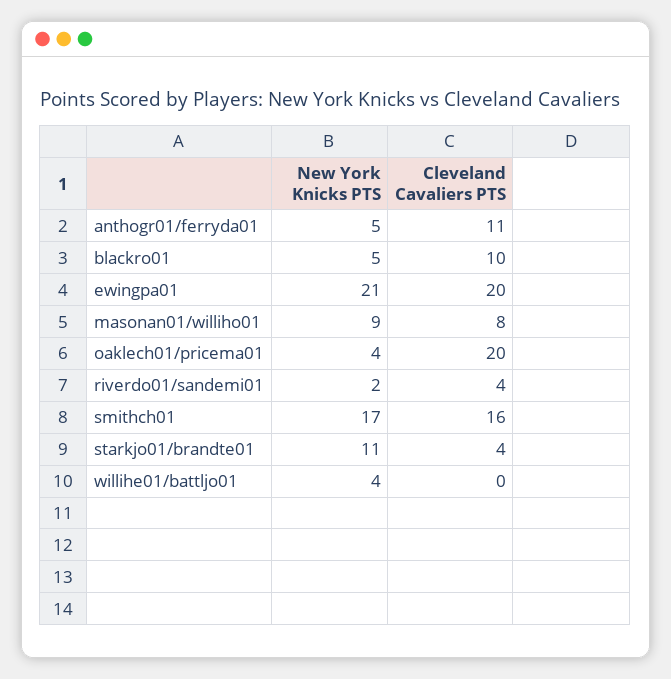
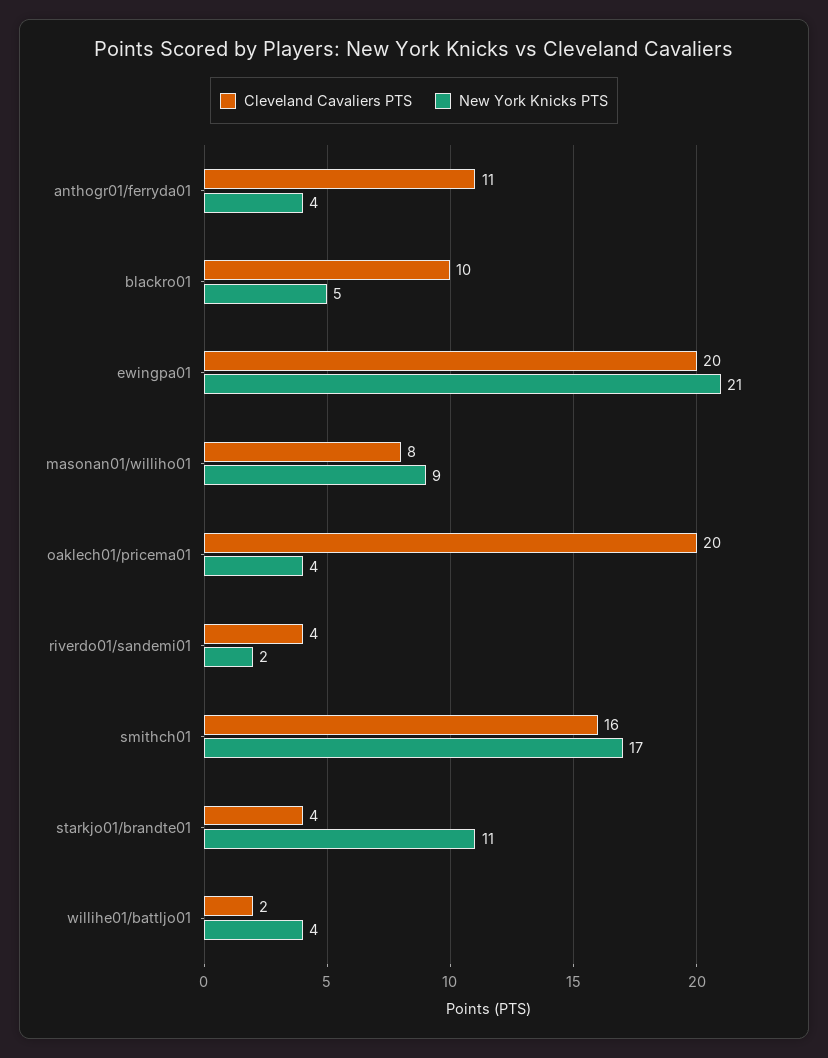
New York Knicks PTS, anthogr01/ferryda01: 5 -> 4
Cleveland Cavaliers PTS, willihe01/battljo01: 0 -> 2

